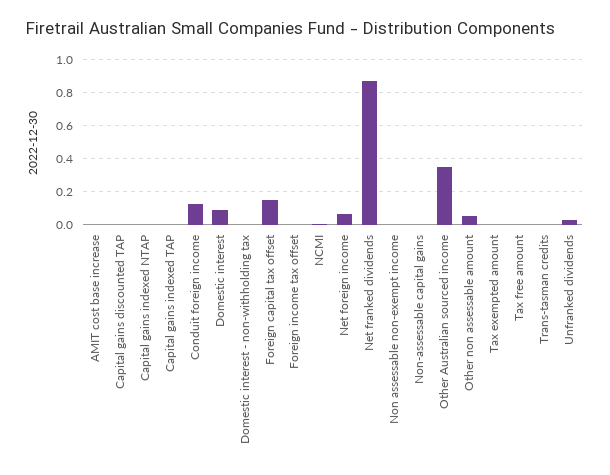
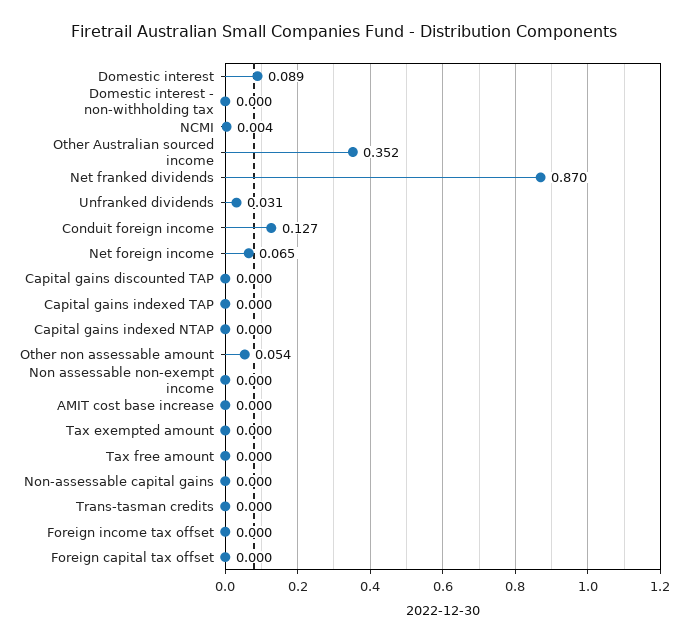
Foreign capital tax offset: 0.15 -> 0

